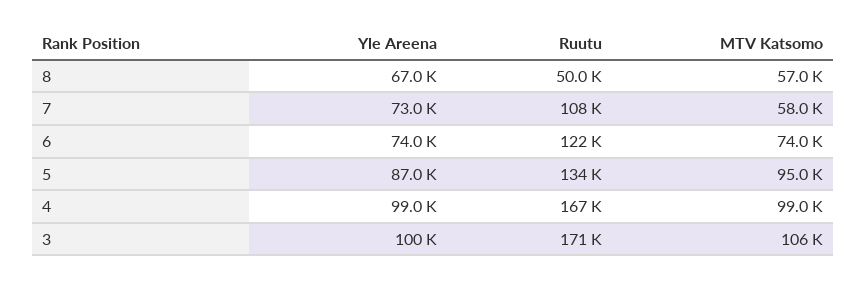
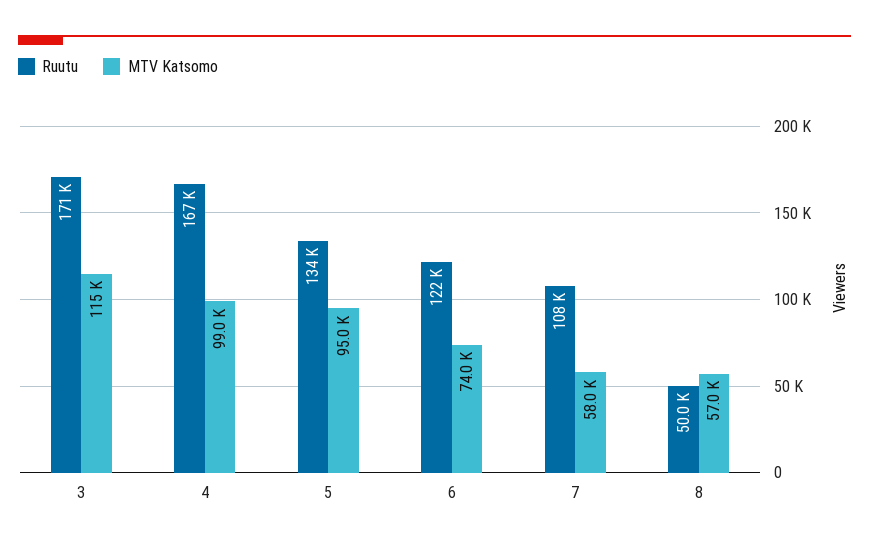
Yle Areena, 8: 67000 -> none
Yle Areena, 7: 73000 -> none
Yle Areena, 6: 74000 -> none
Yle Areena, 5: 87000 -> none
Yle Areena, 4: 99000 -> none
Yle Areena, 3: 100000 -> none
MTV Katsomo, 3: 106000 -> 115000

